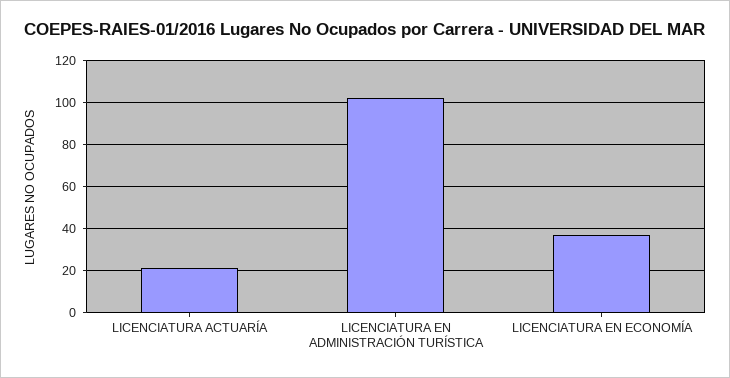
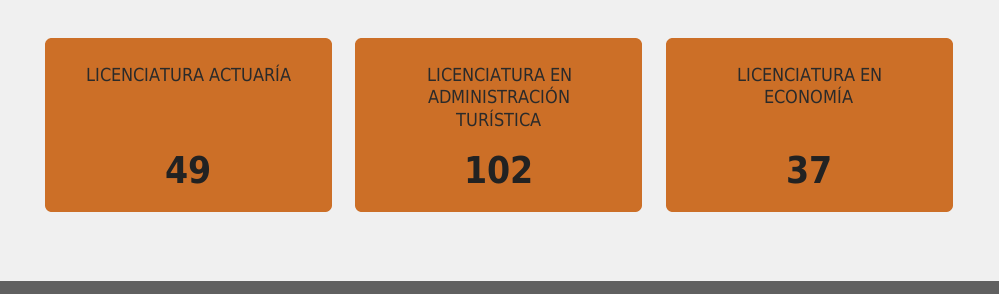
LICENCIATURA ACTUARÍA: 20 -> 49

